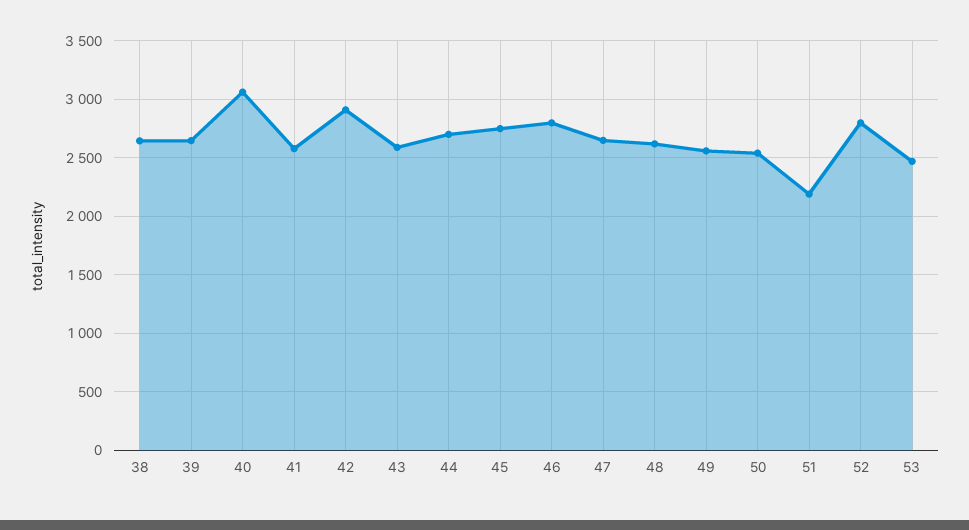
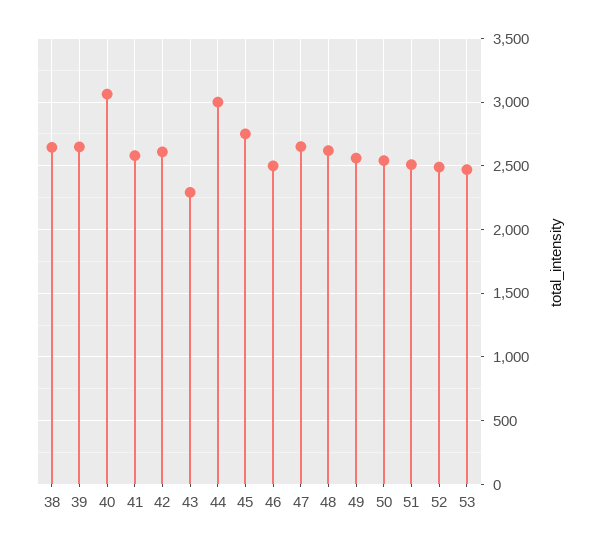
42: 2900 -> 2600
43: 2600 -> 2300
44: 2700 -> 3000
46: 2800 -> 2500
51: 2200 -> 2500
52: 2800 -> 2500

